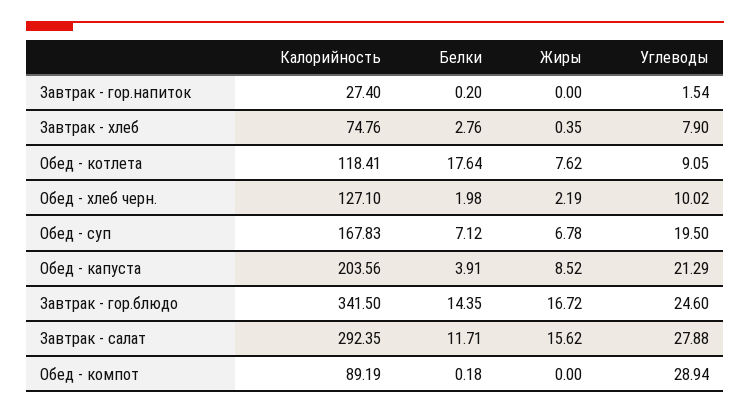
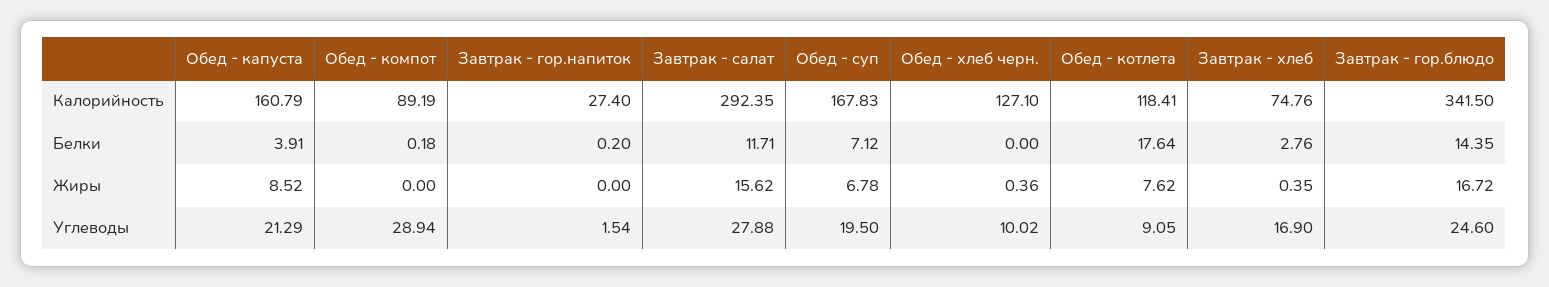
Углеводы, Завтрак - хлеб: 7.9 -> 16.9
Белки, Обед - хлеб черн.: 1.98 -> 0
Жиры, Обед - хлеб черн.: 2.19 -> 0.36
Калорийность, Обед - капуста: 203.56 -> 160.79

